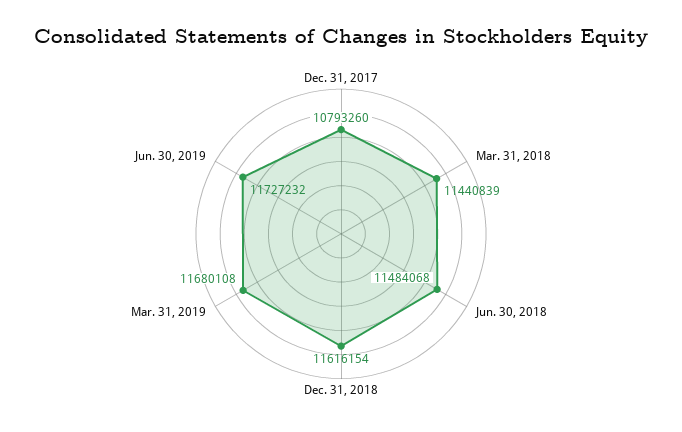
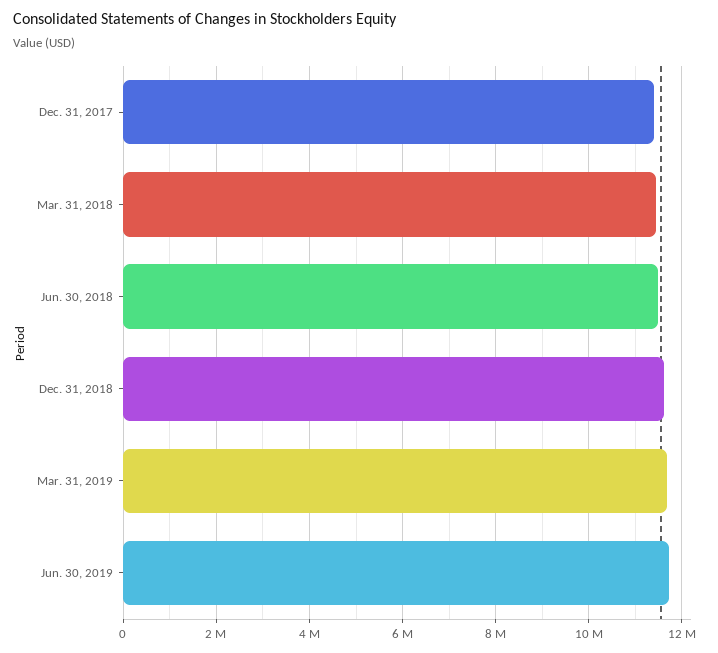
Dec. 31, 2017: 10793260 -> 11400000

